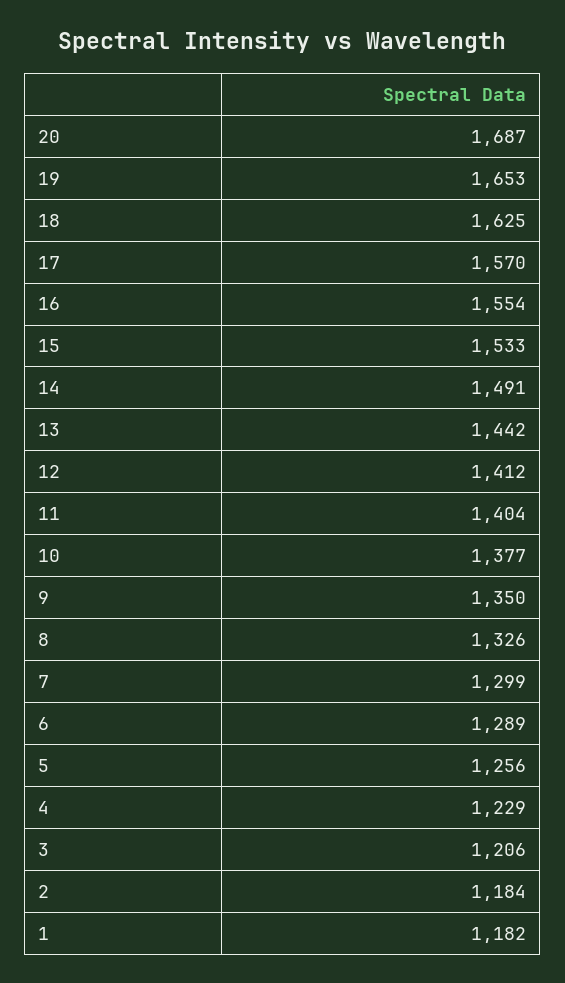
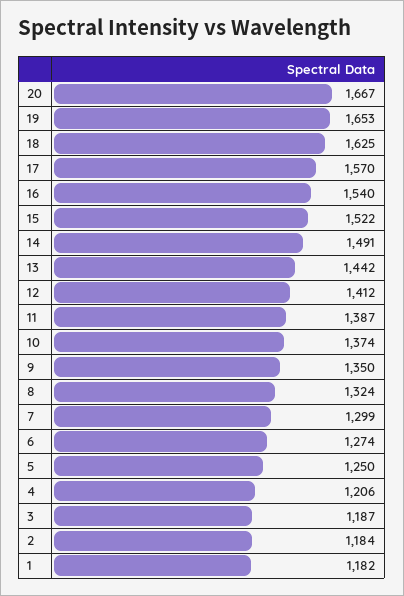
20: 1687 -> 1667
16: 1554 -> 1540
15: 1533 -> 1522
11: 1404 -> 1387
10: 1377 -> 1374
8: 1326 -> 1324
6: 1289 -> 1274
5: 1256 -> 1250
4: 1229 -> 1206
3: 1206 -> 1187

